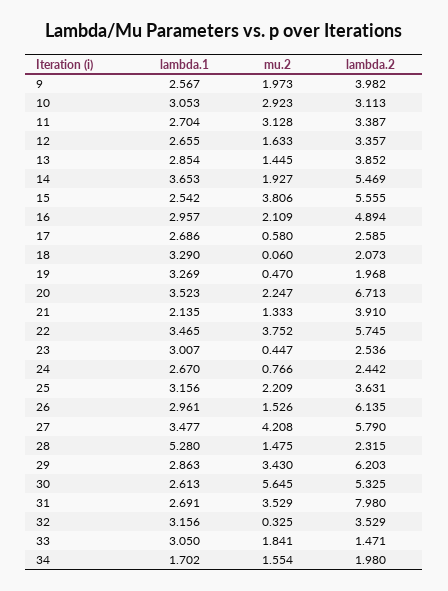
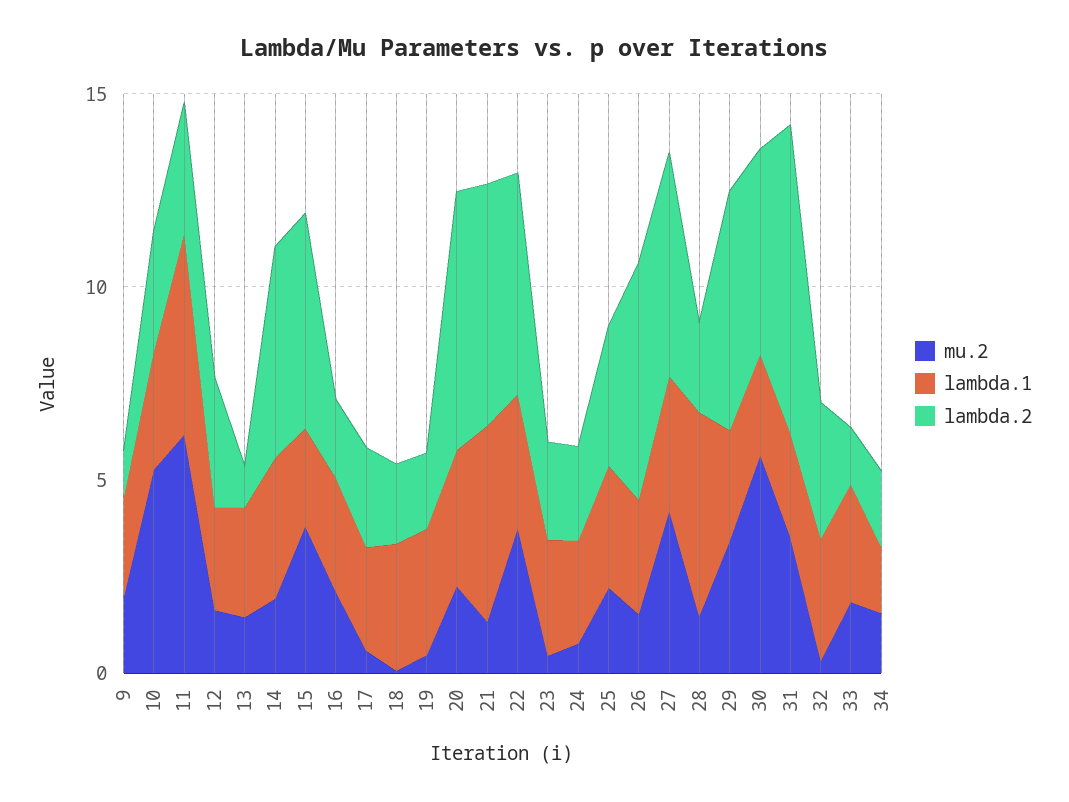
lambda.2, 9: 3.982 -> 1
mu.2, 10: 2.923 -> 5
lambda.1, 11: 2.704 -> 5
mu.2, 11: 3.128 -> 6
lambda.2, 13: 3.852 -> 1
lambda.2, 16: 4.894 -> 2
lambda.1, 21: 2.135 -> 5
lambda.2, 21: 3.91 -> 6

